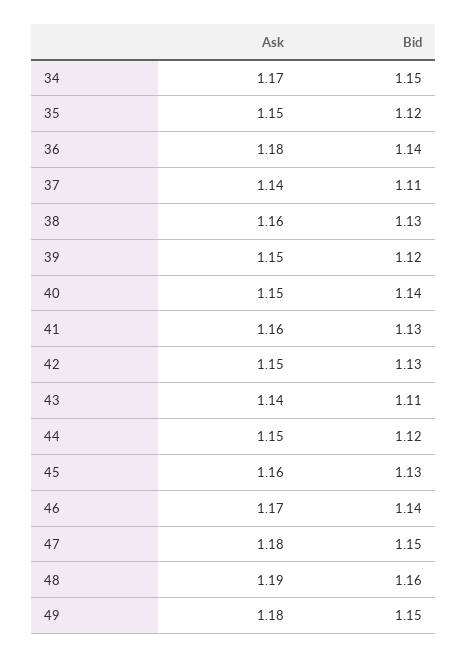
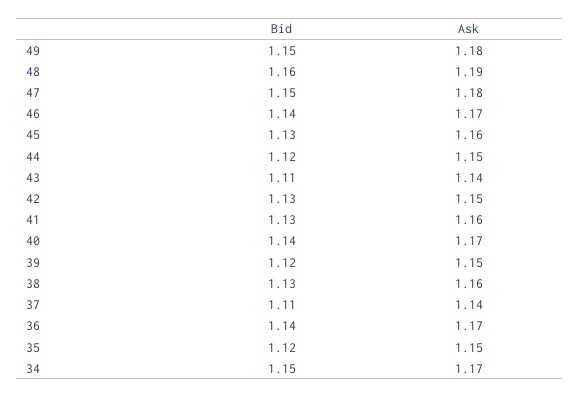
Ask, 36: 1.18 -> 1.17
Ask, 40: 1.15 -> 1.17

